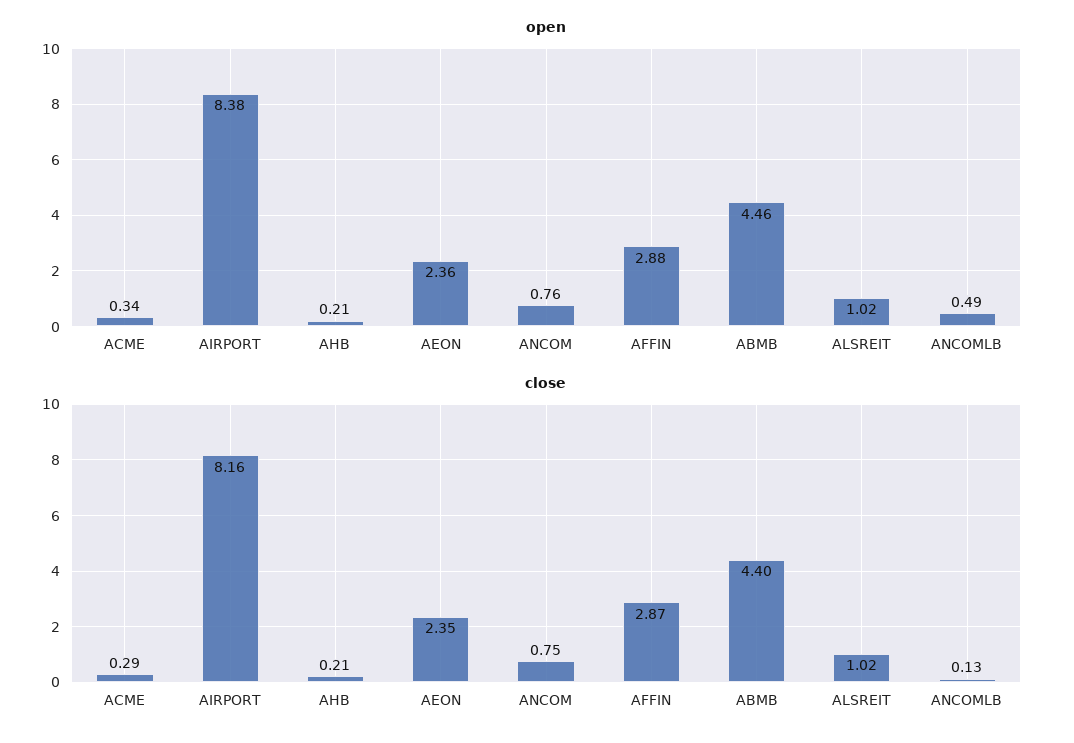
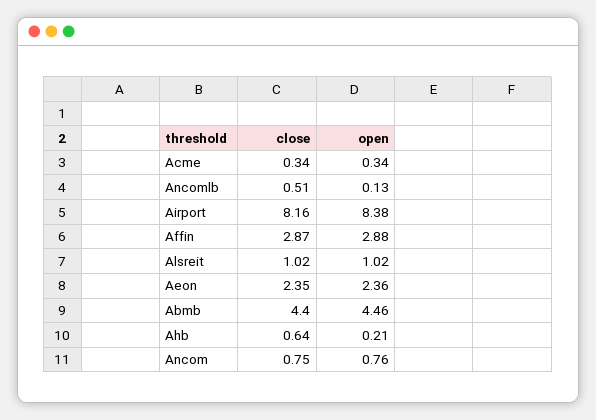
open, ANCOMLB: 0.49 -> 0.13
close, ACME: 0.29 -> 0.34
close, AHB: 0.21 -> 0.64
close, ANCOMLB: 0.13 -> 0.51

